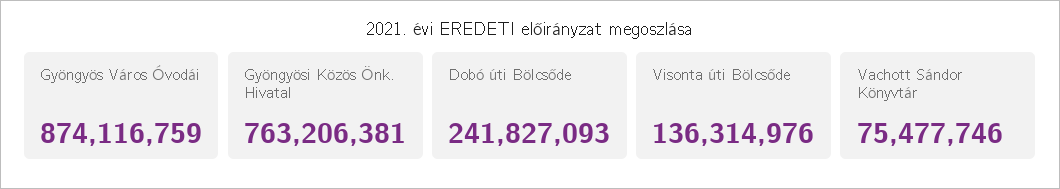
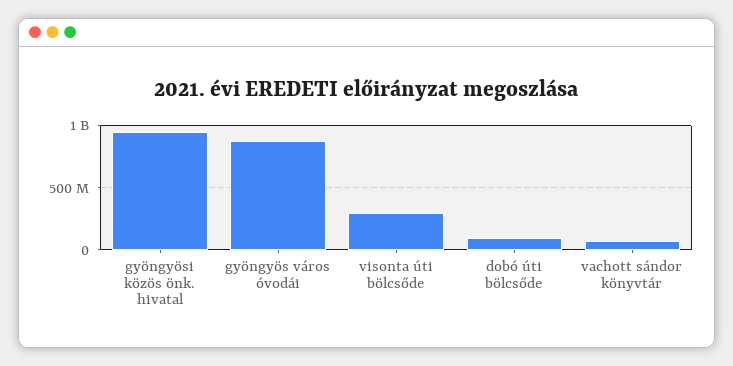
Gyöngyösi Közös Önk. Hivatal: 763206381 -> 950000000
Dobó úti Bölcsőde: 241827093 -> 100000000
Visonta úti Bölcsőde: 136314976 -> 300000000

